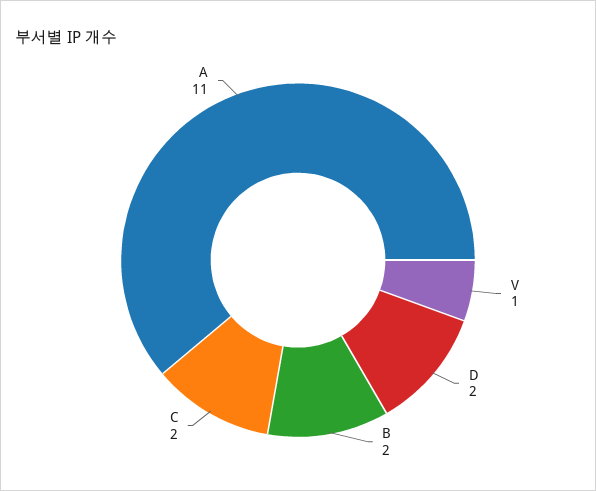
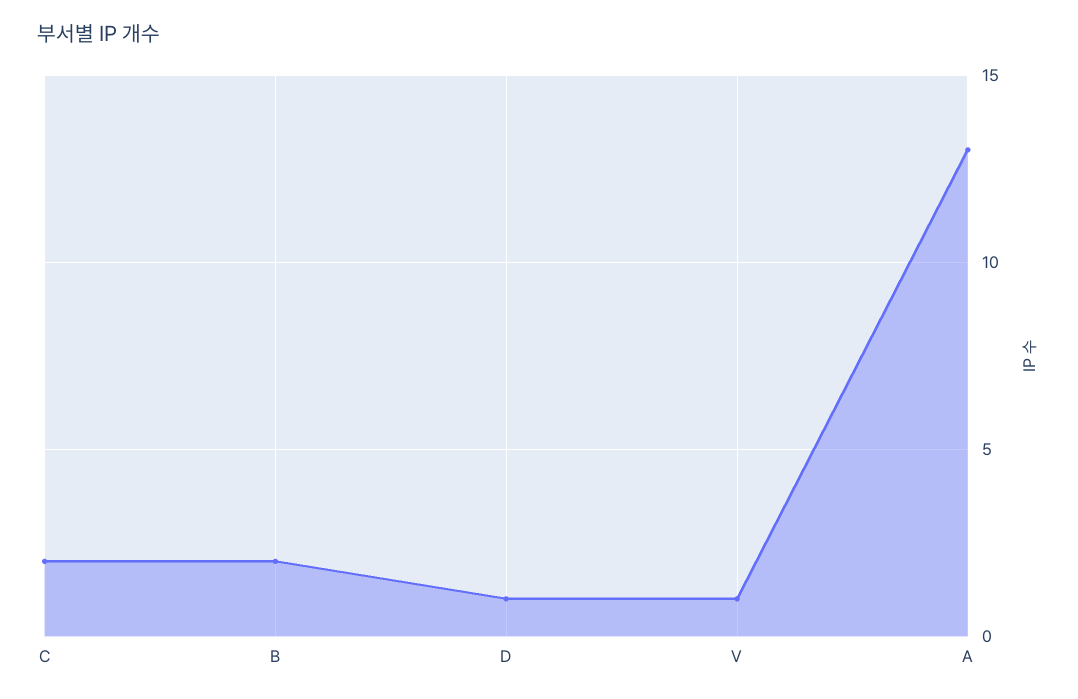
D: 2 -> 1
A: 11 -> 13

